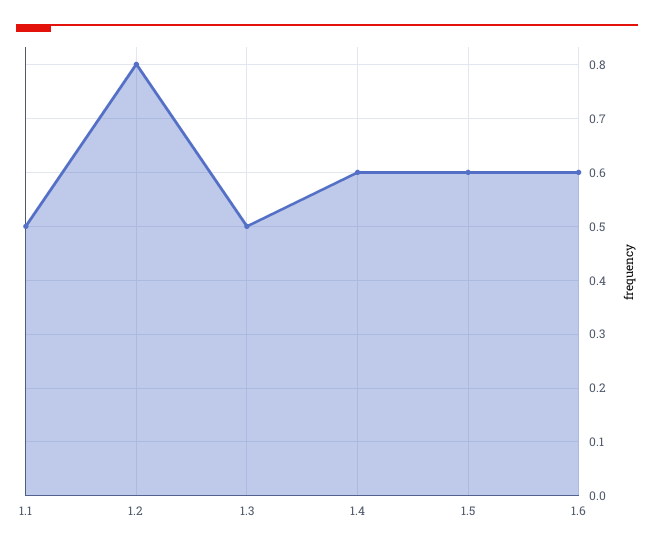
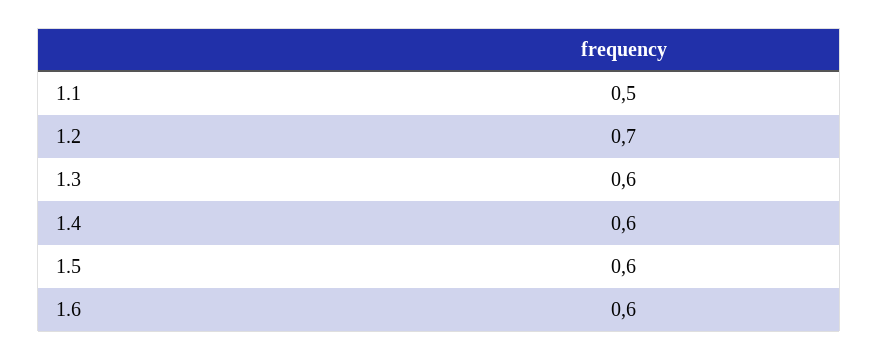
1.2: 0.8 -> 0.7
1.3: 0.5 -> 0.6

